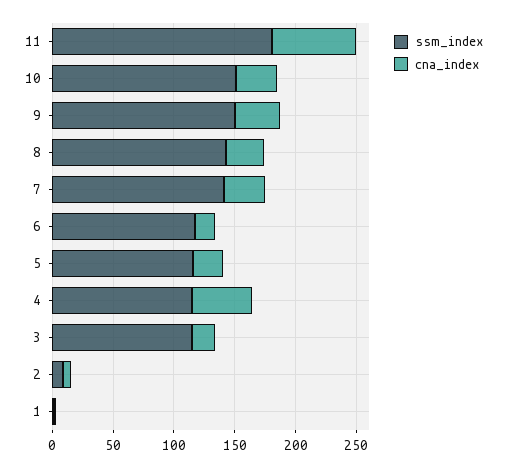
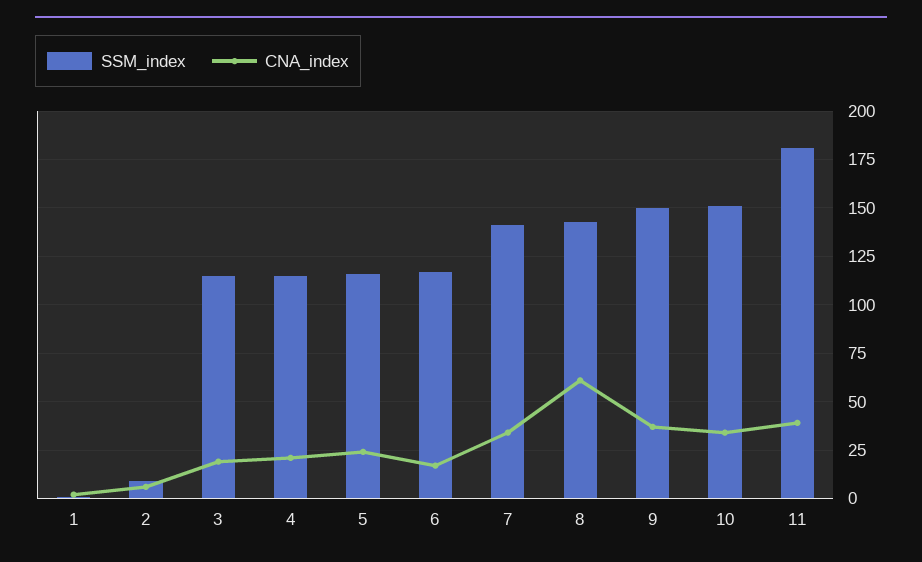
cna_index, 11: 70 -> 40
cna_index, 8: 30 -> 60
cna_index, 4: 50 -> 20

